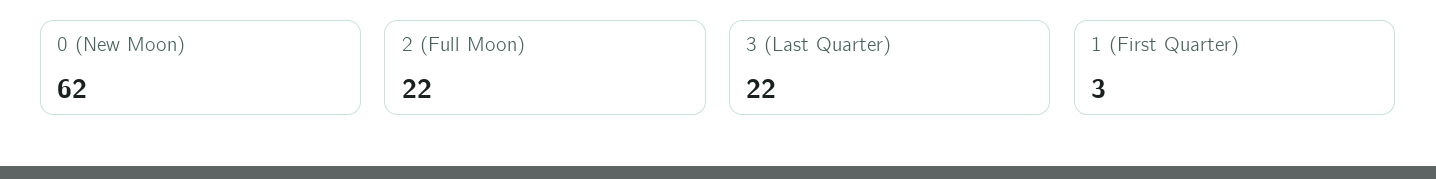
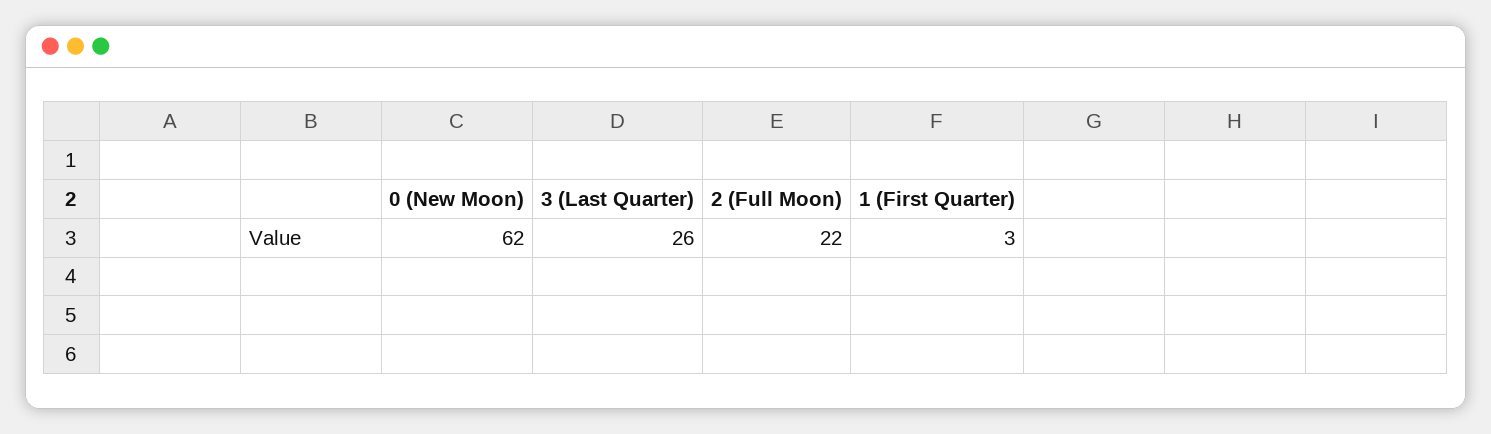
3 (Last Quarter): 22 -> 26

